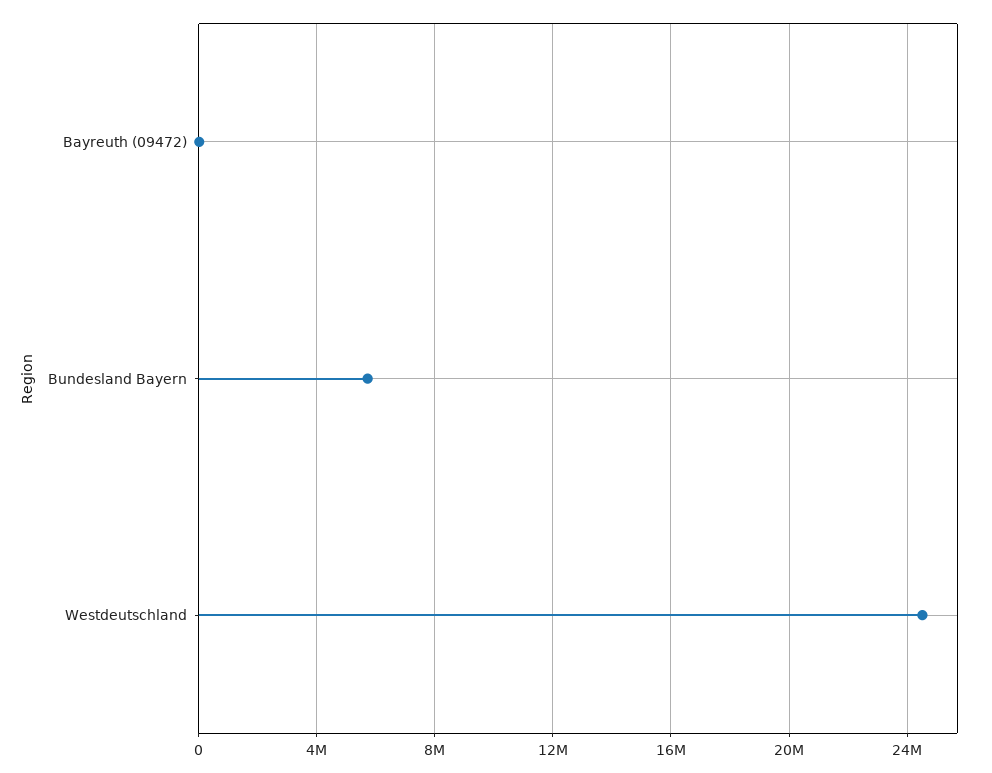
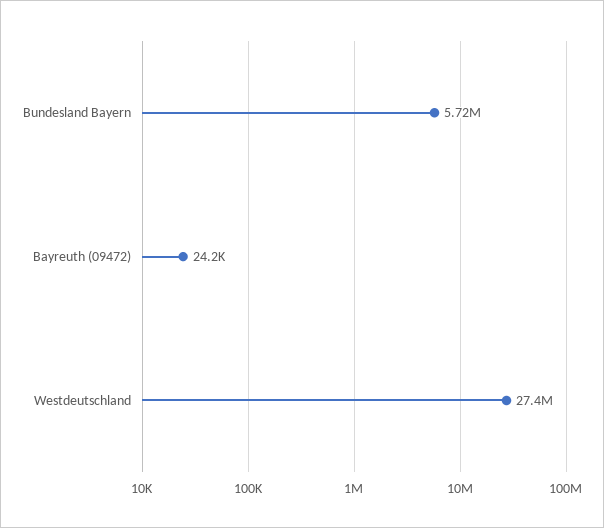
Westdeutschland: 24500000 -> 27400000

